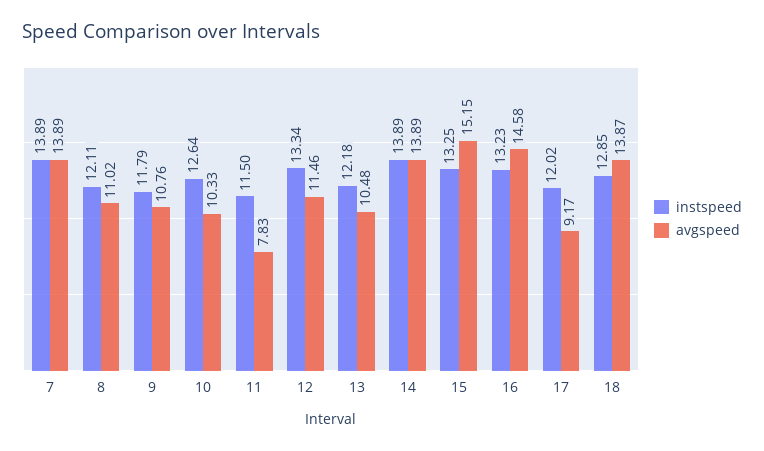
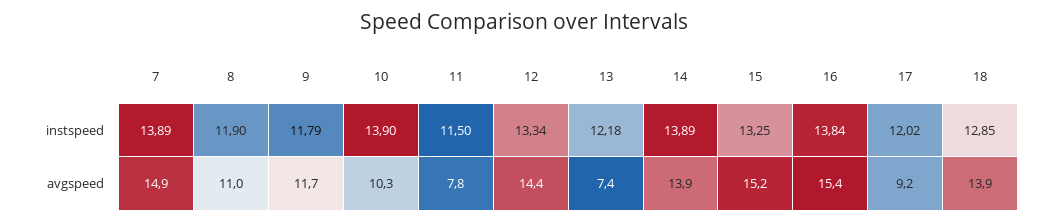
avgspeed, 7: 13.89 -> 14.9
instspeed, 8: 12.11 -> 11.9
avgspeed, 9: 10.76 -> 11.7
instspeed, 10: 12.64 -> 13.9
avgspeed, 12: 11.46 -> 14.4
avgspeed, 13: 10.48 -> 7.4
instspeed, 16: 13.23 -> 13.84
avgspeed, 16: 14.58 -> 15.4

